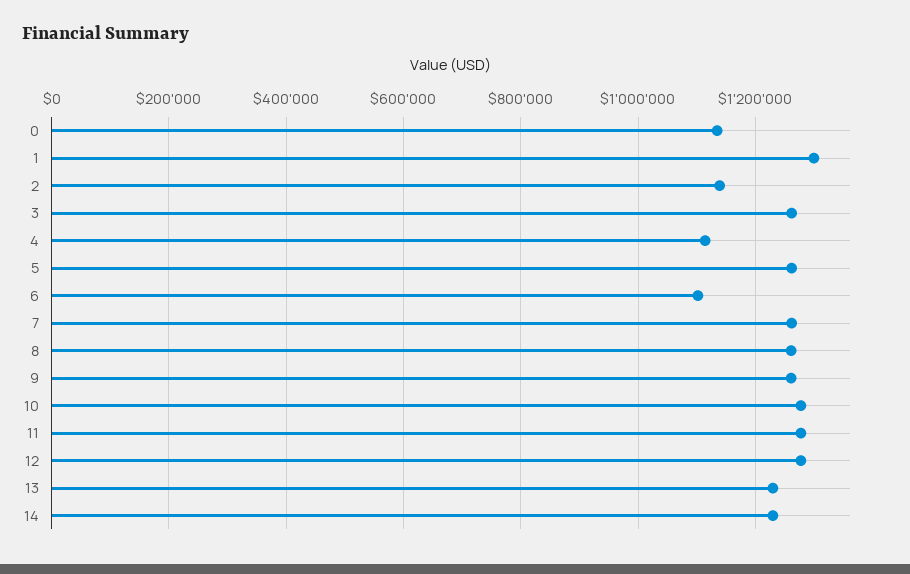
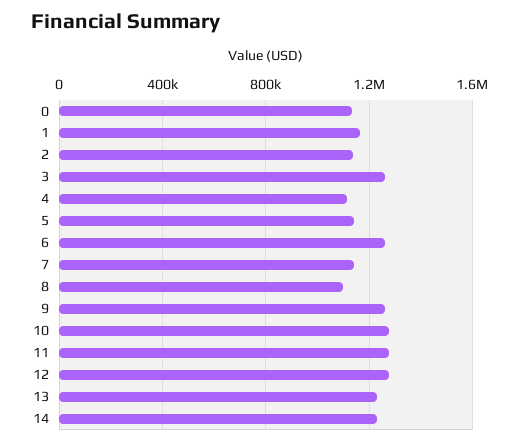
1: 1300000 -> 1150000
5: 1260000 -> 1150000
6: 1100000 -> 1250000
7: 1260000 -> 1150000
8: 1260000 -> 1100000

